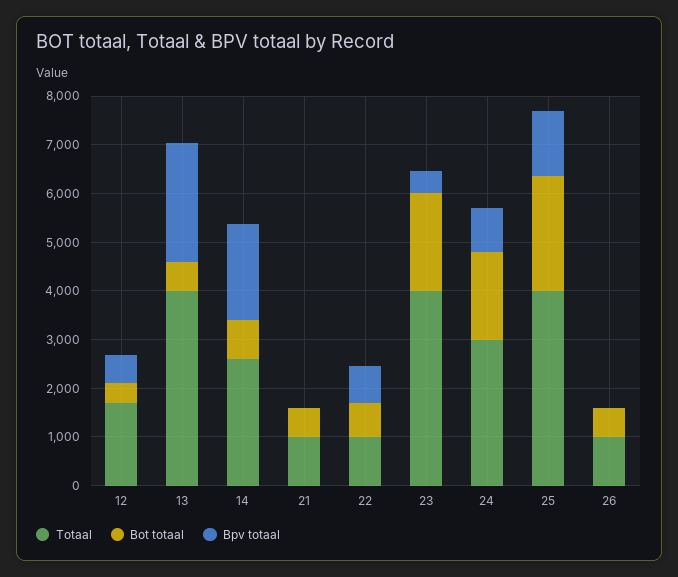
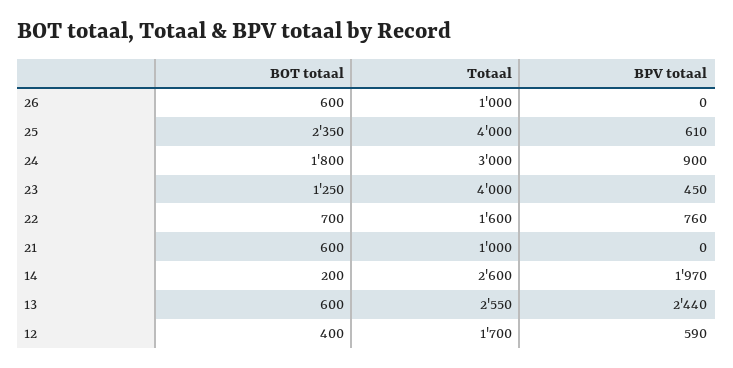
Totaal, 13: 4000 -> 2550
Bot totaal, 14: 800 -> 200
Totaal, 22: 1000 -> 1600
Bot totaal, 23: 2000 -> 1250
Bpv totaal, 25: 1400 -> 610

